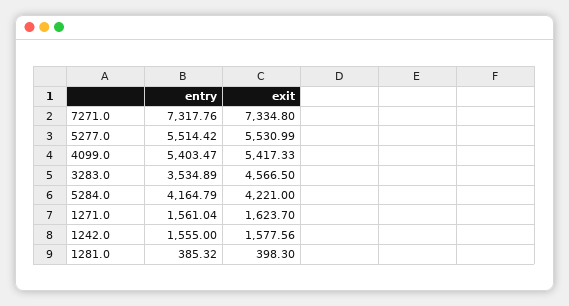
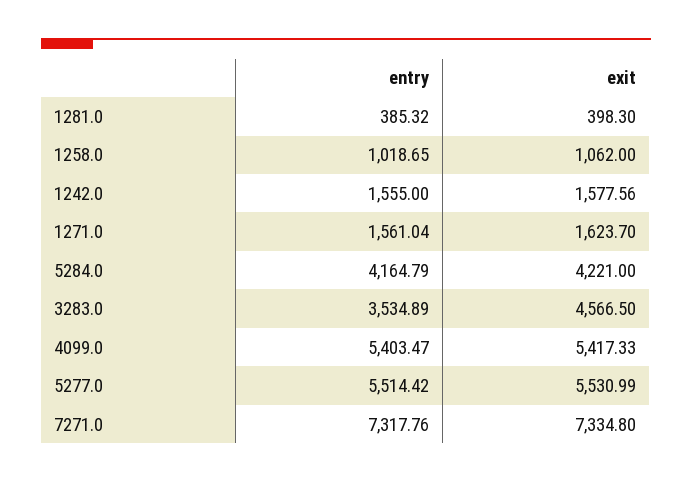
entry, 1258.0: none -> 1018.65
exit, 1258.0: none -> 1062

